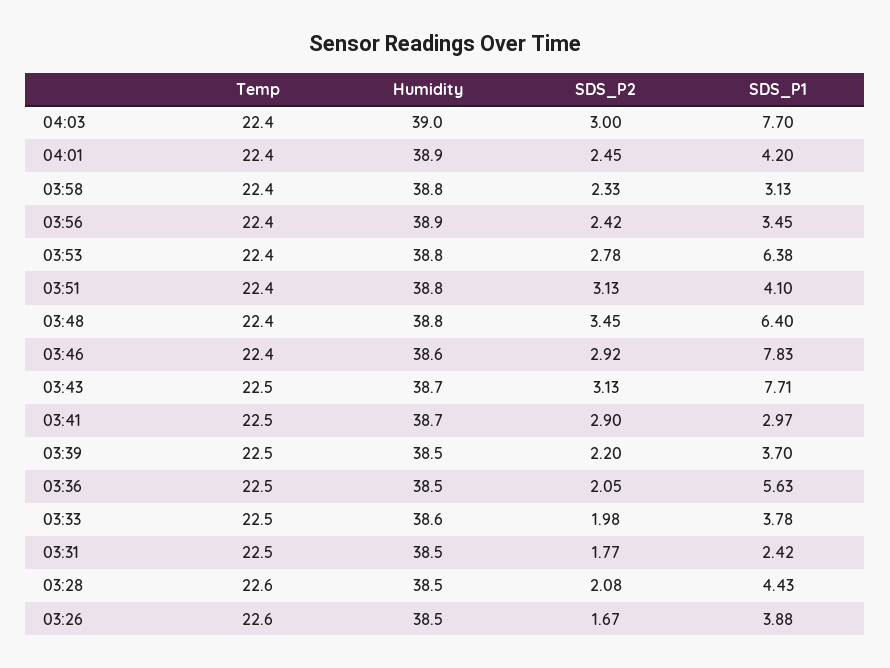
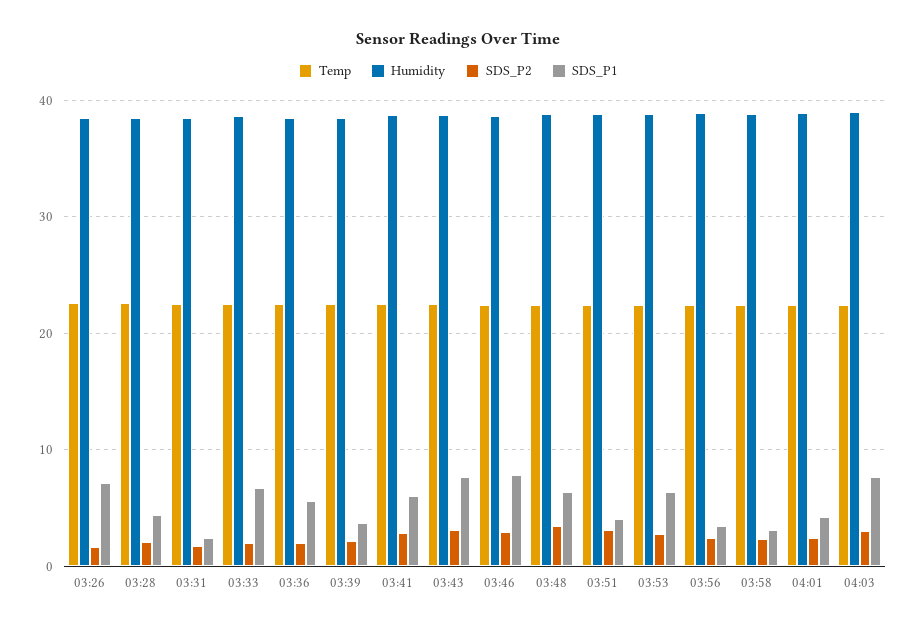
SDS_P1, 03:41: 2.97 -> 6
SDS_P1, 03:33: 3.78 -> 7
SDS_P1, 03:26: 3.88 -> 7

